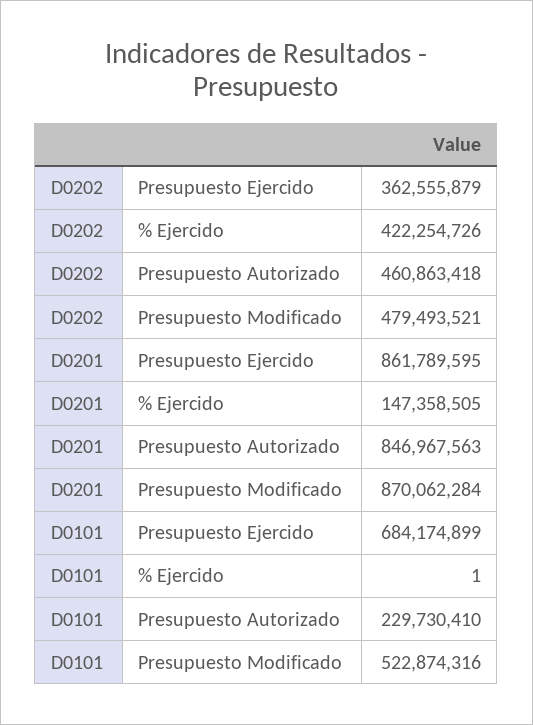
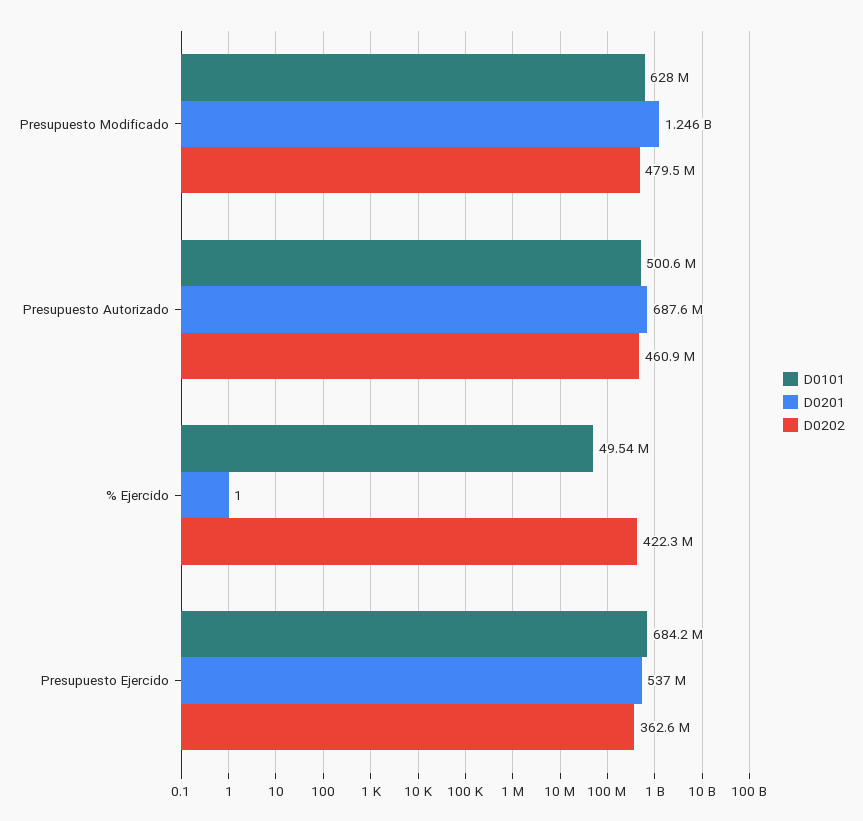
D0201, Presupuesto Ejercido: 861789595 -> 537000000
D0201, % Ejercido: 147358505 -> 1
D0201, Presupuesto Autorizado: 846967563 -> 687600000
D0201, Presupuesto Modificado: 870062284 -> 1246000000
D0101, % Ejercido: 1 -> 49540000
D0101, Presupuesto Autorizado: 229730410 -> 500600000
D0101, Presupuesto Modificado: 522874316 -> 628000000

